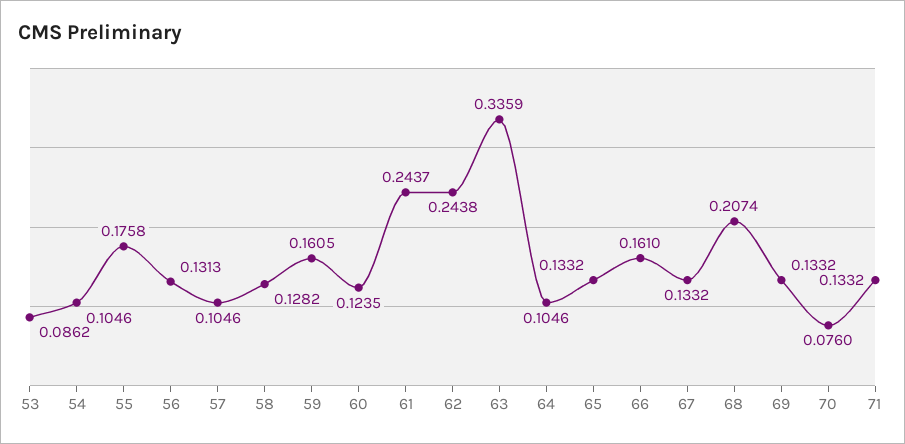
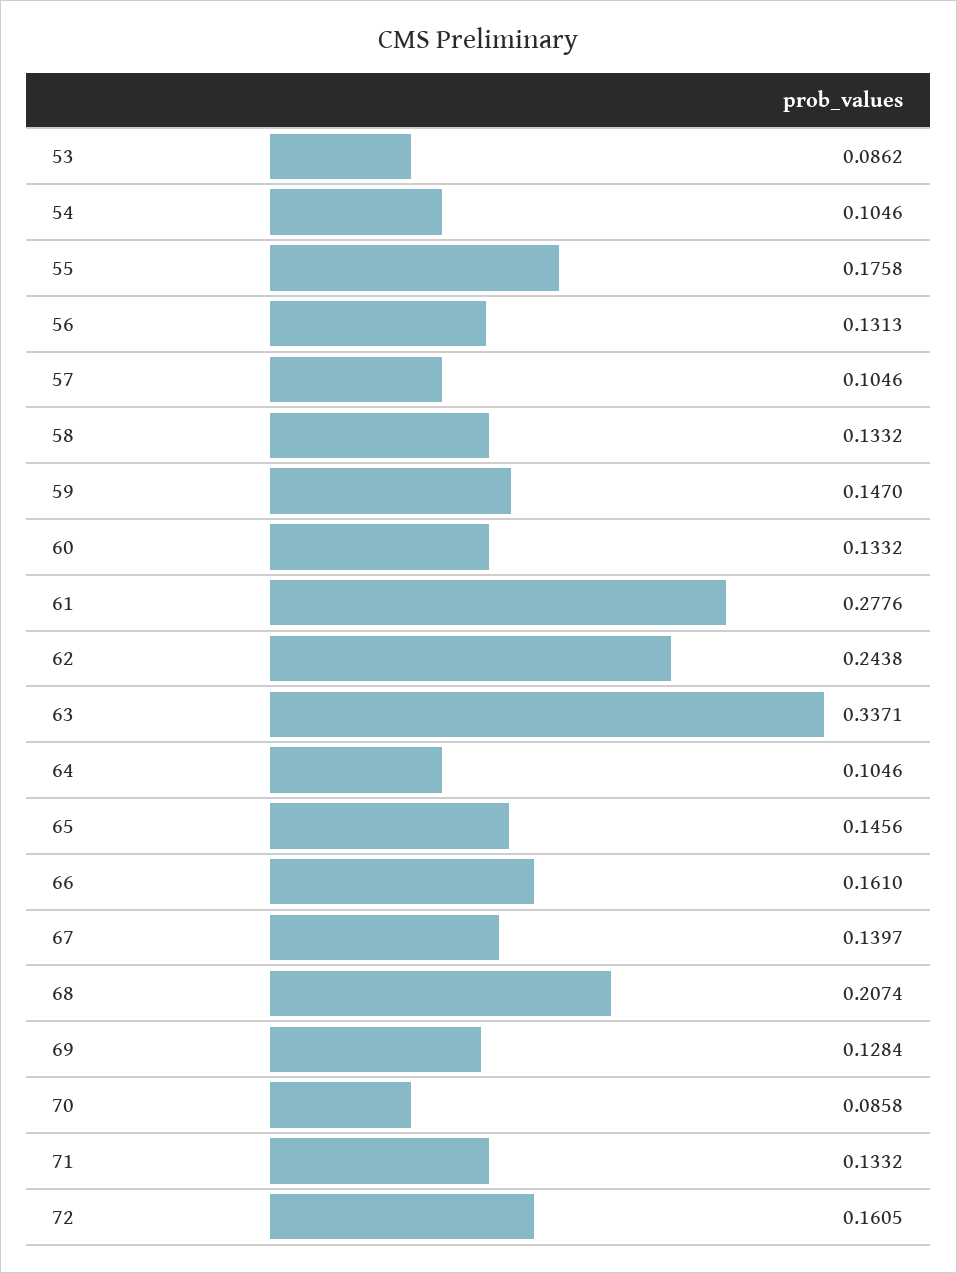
58: 0.1282 -> 0.1332
59: 0.1605 -> 0.147
60: 0.1235 -> 0.1332
61: 0.2437 -> 0.2776
63: 0.3359 -> 0.3371
65: 0.1332 -> 0.1456
67: 0.1332 -> 0.1397
69: 0.1332 -> 0.1284
70: 0.076 -> 0.0858
72: none -> 0.1605

